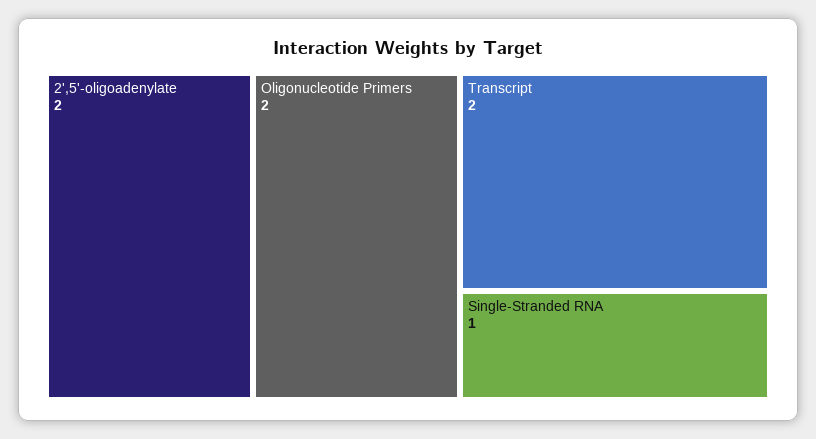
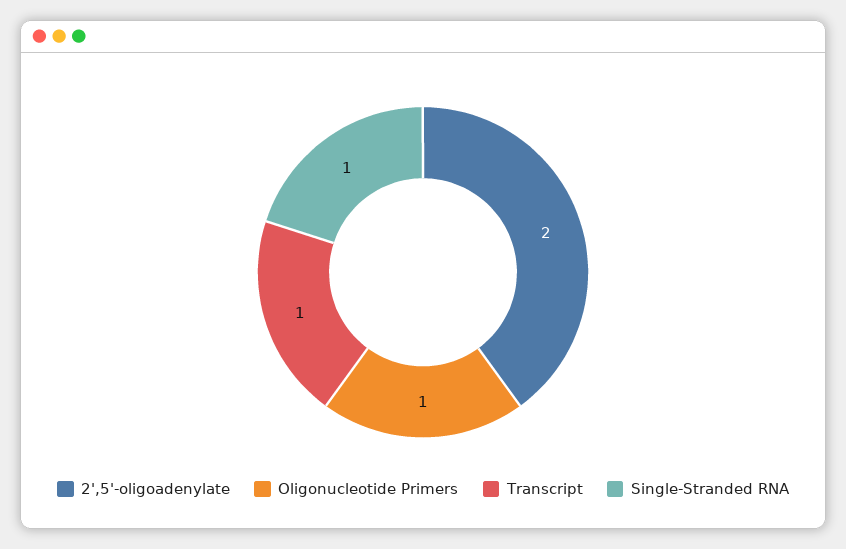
Oligonucleotide Primers: 2 -> 1
Transcript: 2 -> 1

